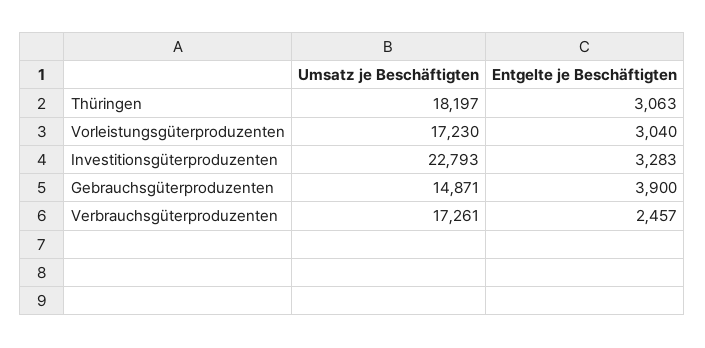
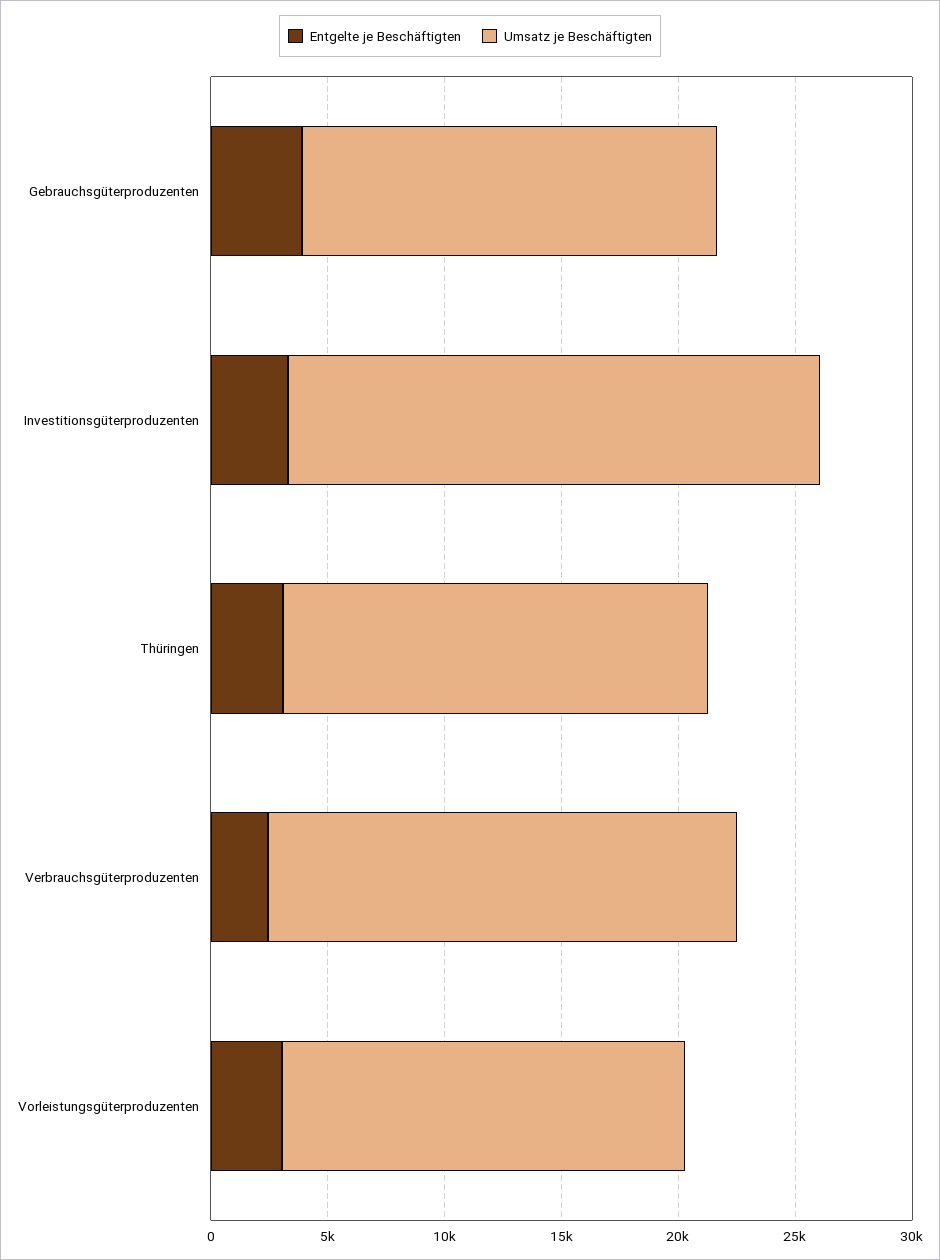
Umsatz je Beschäftigten, Gebrauchsgüterproduzenten: 14871 -> 18000
Umsatz je Beschäftigten, Verbrauchsgüterproduzenten: 17261 -> 20000

